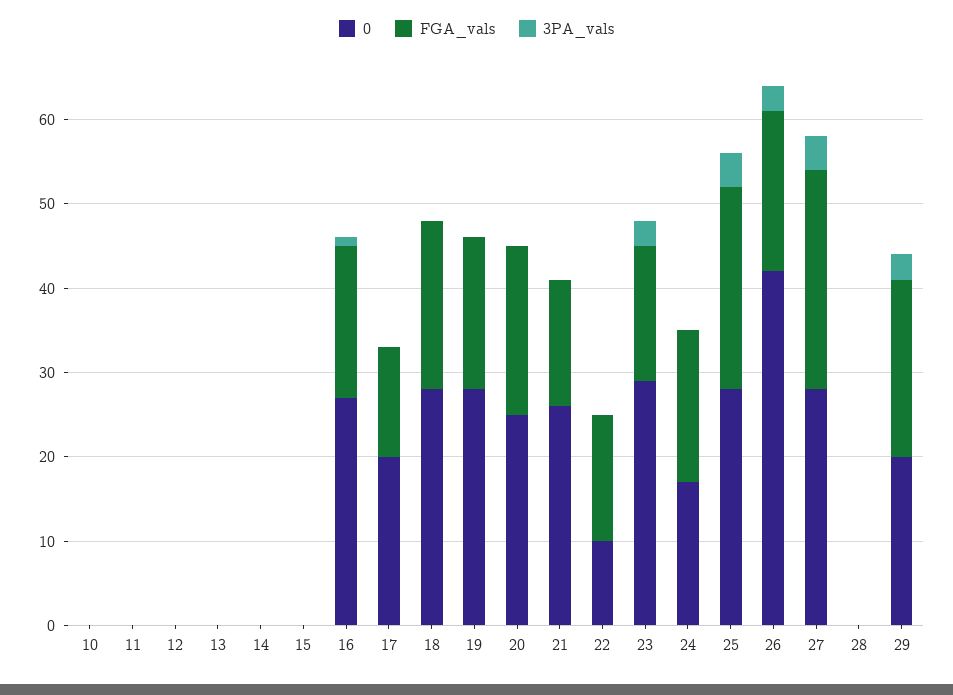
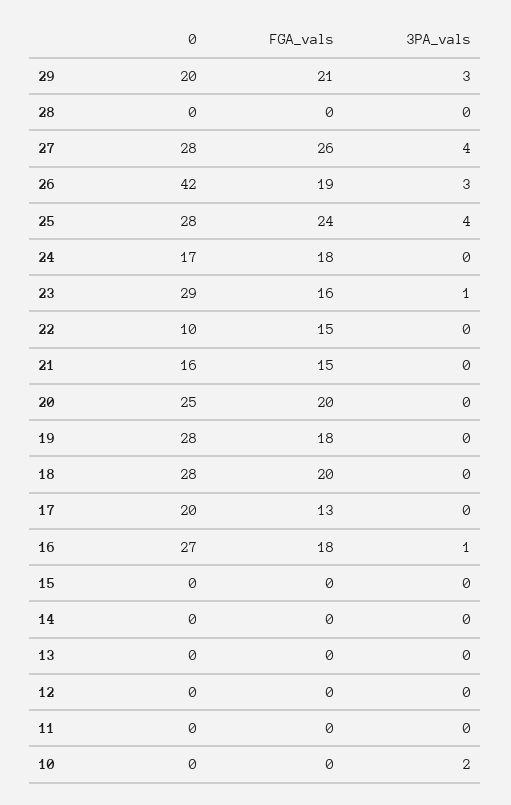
3PA_vals, 10: 0 -> 2
0, 21: 26 -> 16
3PA_vals, 23: 3 -> 1

